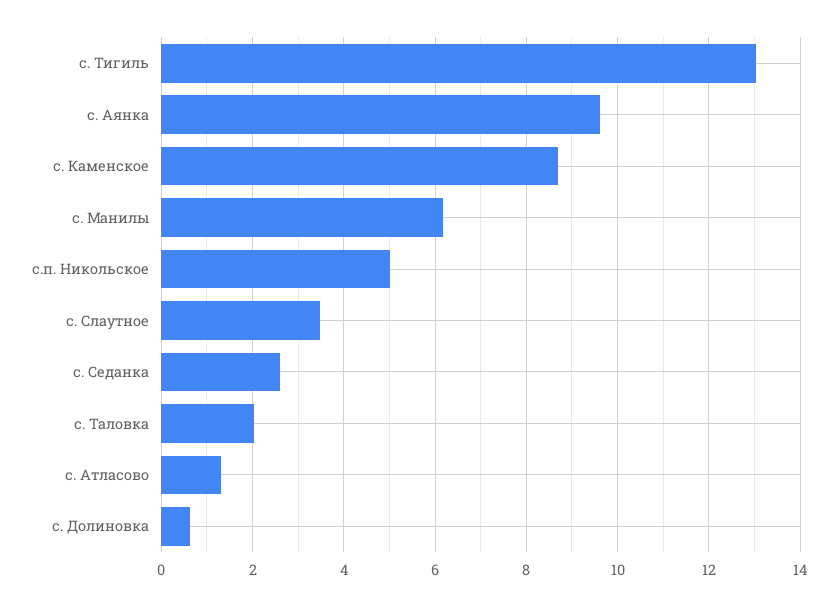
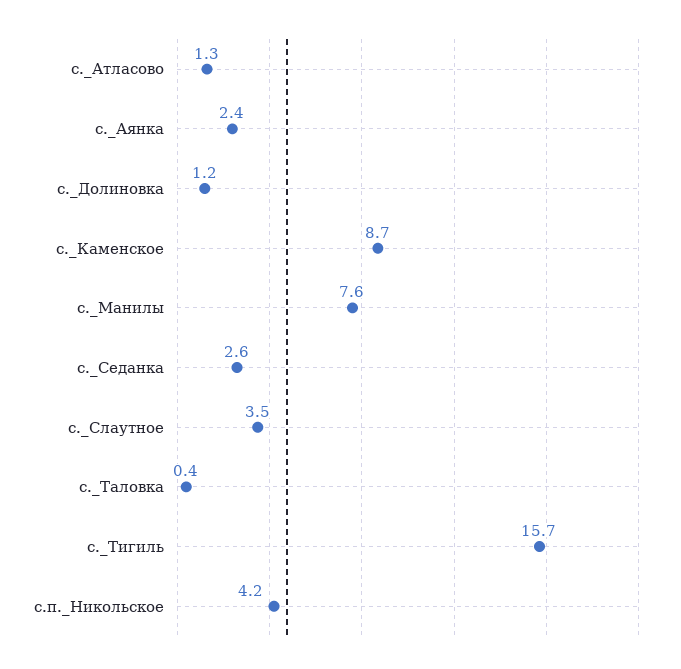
с. Тигиль: 13 -> 15.7
с. Аянка: 9.6 -> 2.4
с. Манилы: 6.2 -> 7.6
с.п. Никольское: 5 -> 4.2
с. Таловка: 2 -> 0.4
с. Долиновка: 0.6 -> 1.2

